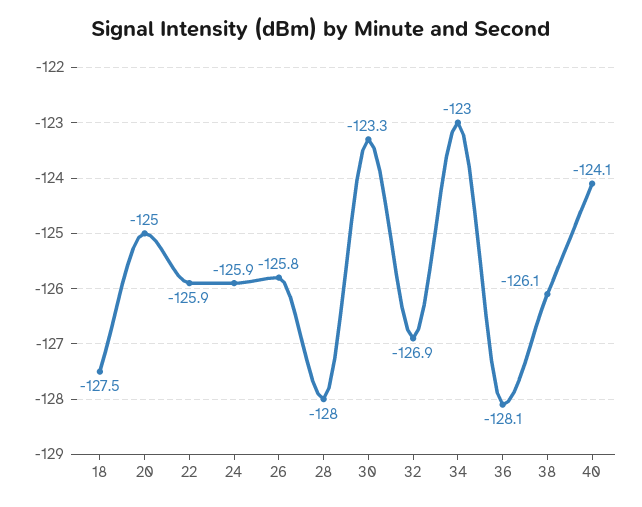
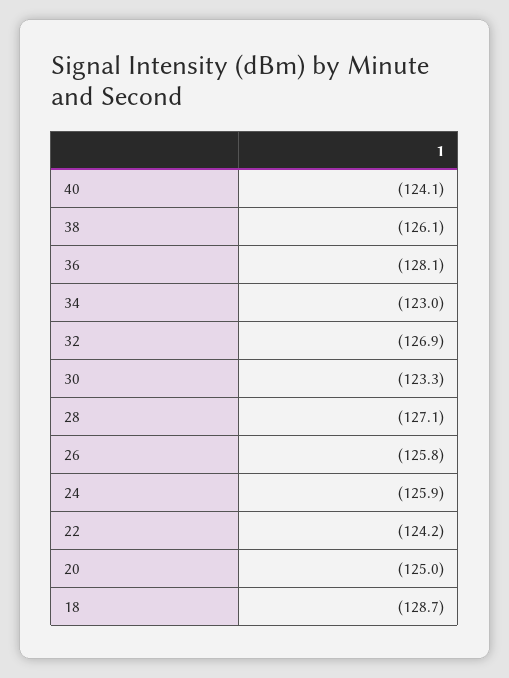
18: -127.5 -> -128.7
22: -125.9 -> -124.2
28: -128 -> -127.1

